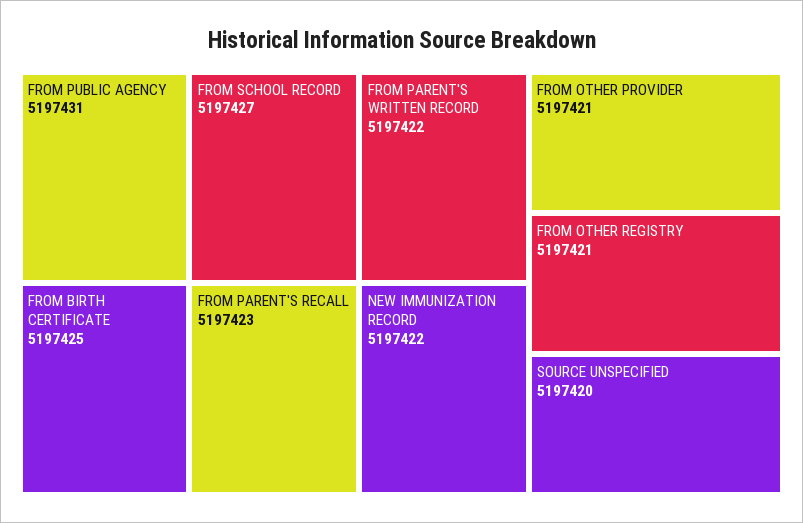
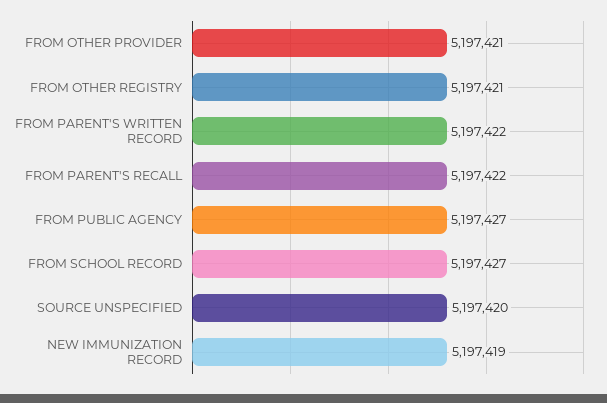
FROM PUBLIC AGENCY: 5197431 -> 5197427
FROM BIRTH CERTIFICATE: 5197425 -> none
FROM PARENT'S RECALL: 5197423 -> 5197422
NEW IMMUNIZATION RECORD: 5197422 -> 5197419

